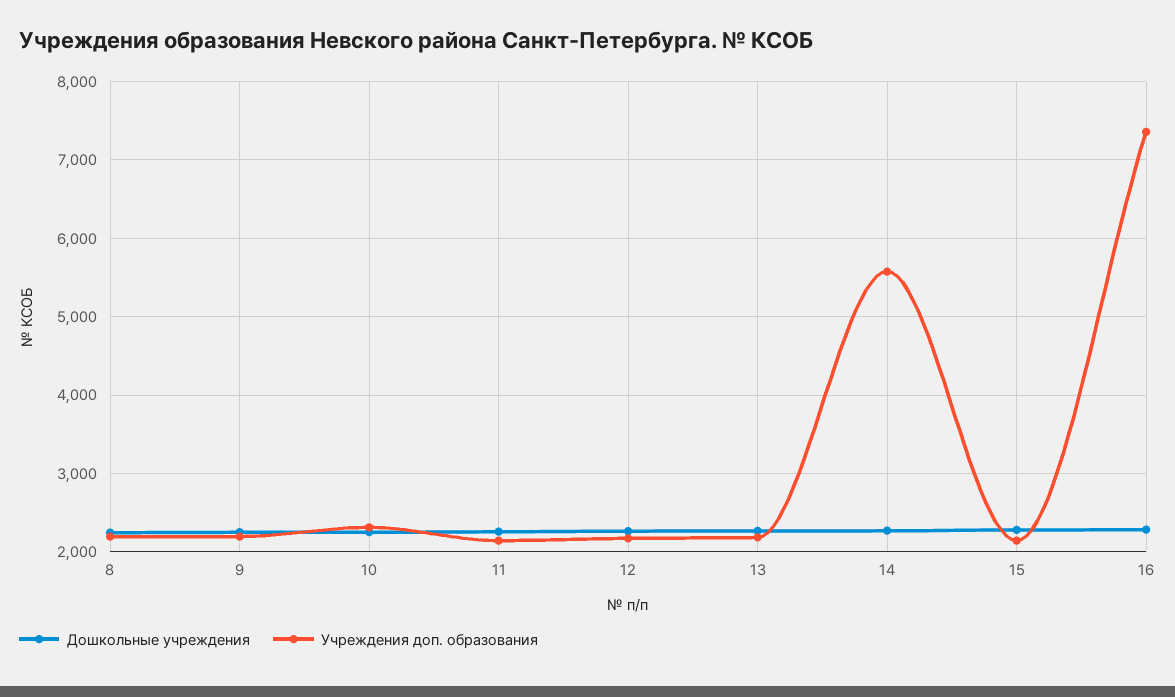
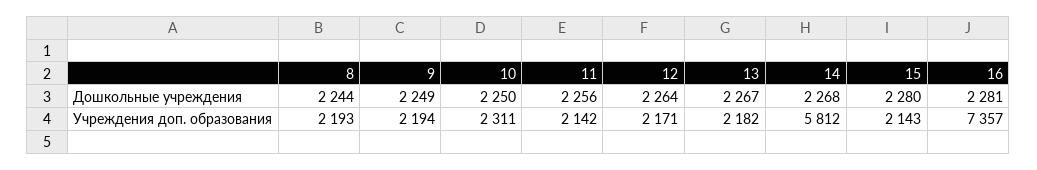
Учреждения доп. образования, 14: 5600 -> 5812

